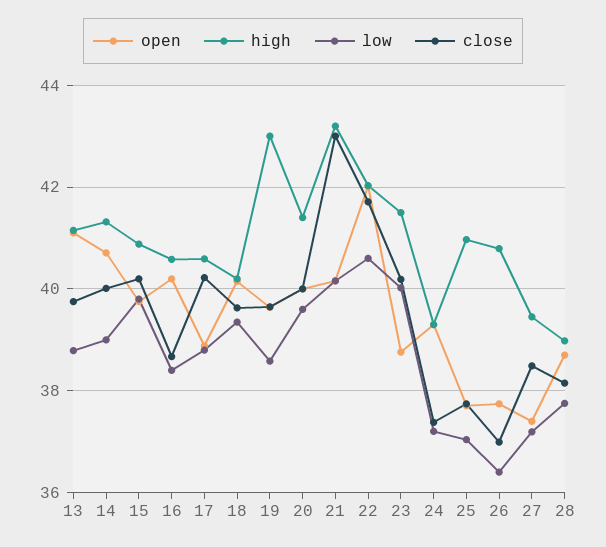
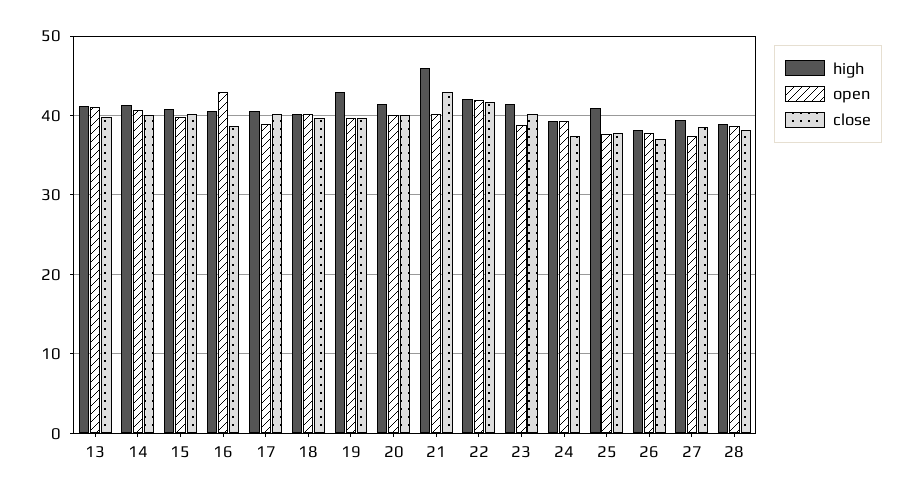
low, 13: 38.8 -> none
low, 14: 39 -> none
low, 15: 39.8 -> none
open, 16: 40.2 -> 43
low, 16: 38.4 -> none
low, 17: 38.8 -> none
low, 18: 39.4 -> none
low, 19: 38.6 -> none
low, 20: 39.6 -> none
high, 21: 43.2 -> 46
low, 21: 40.2 -> none
low, 22: 40.6 -> none
low, 23: 40 -> none
low, 24: 37.2 -> none
low, 25: 37 -> none
high, 26: 40.8 -> 38
low, 26: 36.4 -> none
low, 27: 37.2 -> none
low, 28: 37.8 -> none

